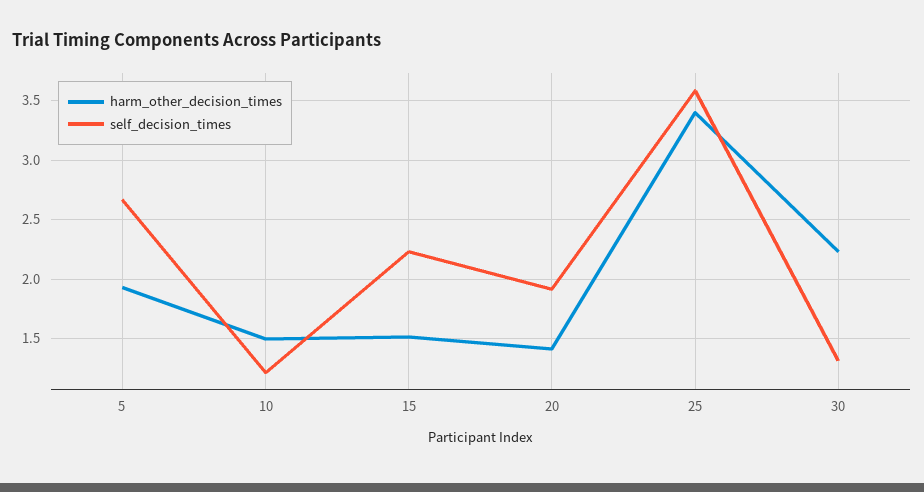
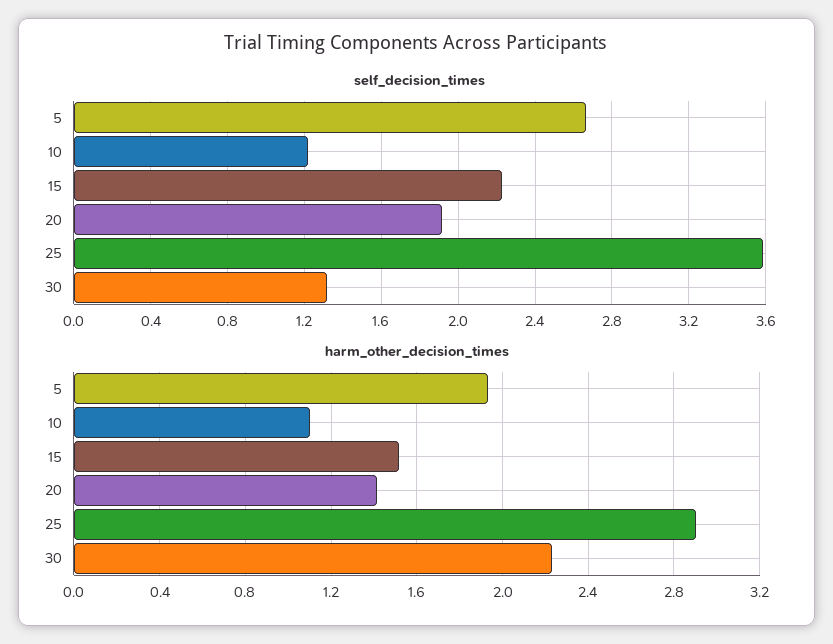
harm_other_decision_times, 10: 1.5 -> 1.1
harm_other_decision_times, 25: 3.4 -> 2.9

